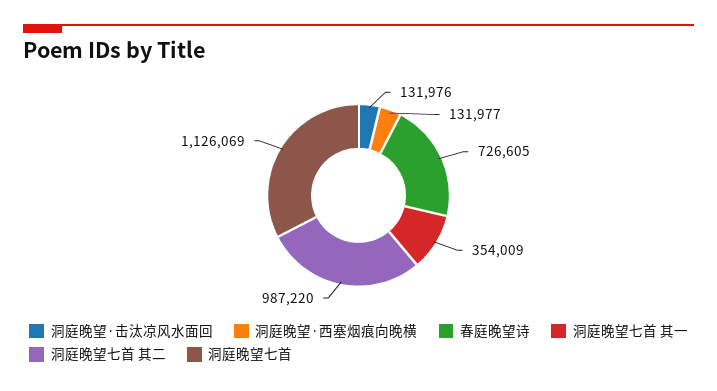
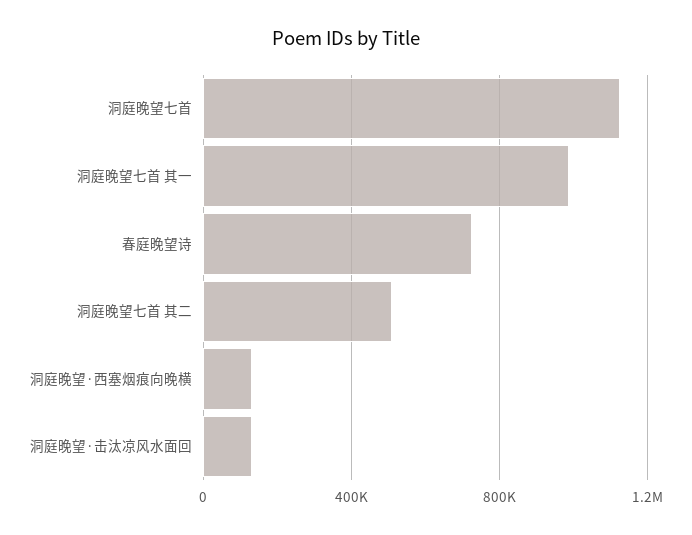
洞庭晚望七首 其一: 354009 -> 1000000
洞庭晚望七首 其二: 987220 -> 500000

